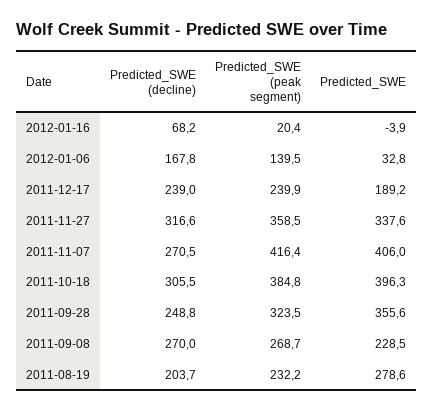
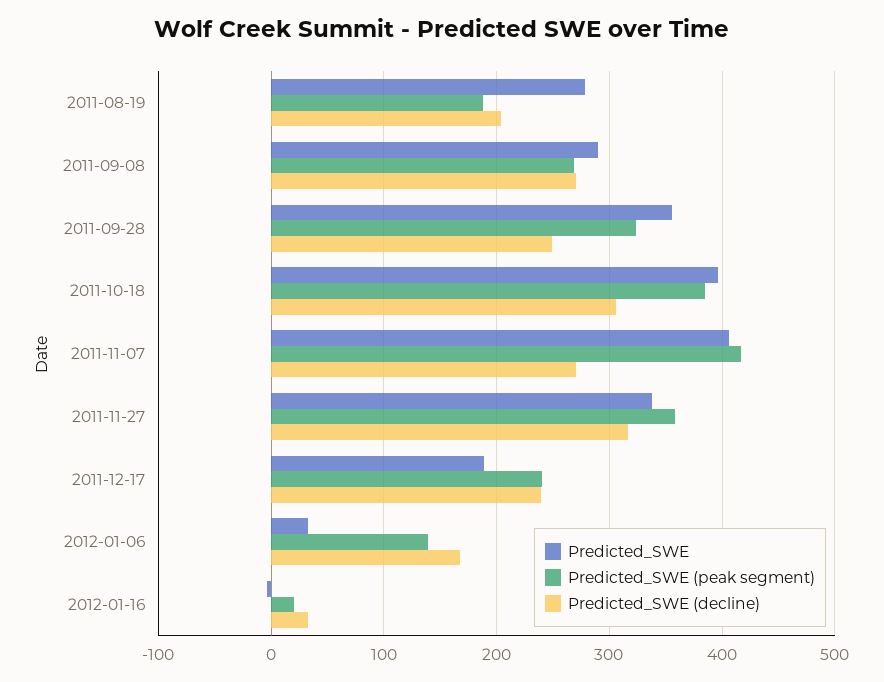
Predicted_SWE (decline), 2012-01-16: 68.2 -> 30
Predicted_SWE, 2011-09-08: 228.5 -> 290
Predicted_SWE (peak segment), 2011-08-19: 232.2 -> 190

